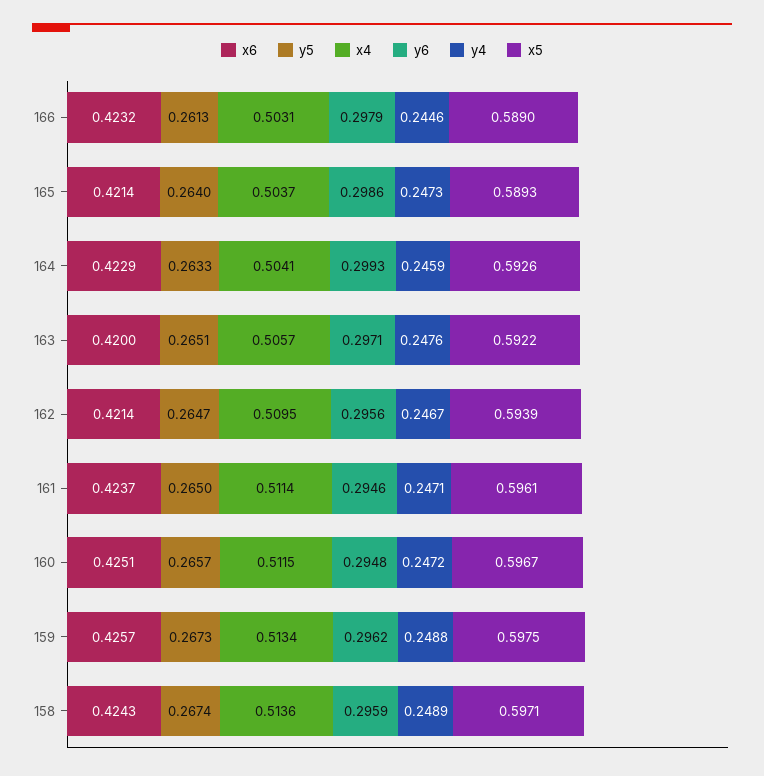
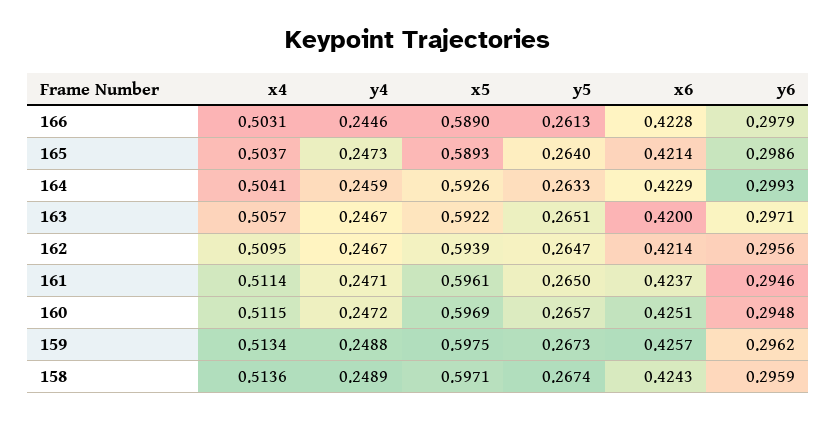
x6, 166: 0.4232 -> 0.4228
y4, 163: 0.2476 -> 0.2467
x5, 160: 0.5967 -> 0.5969

